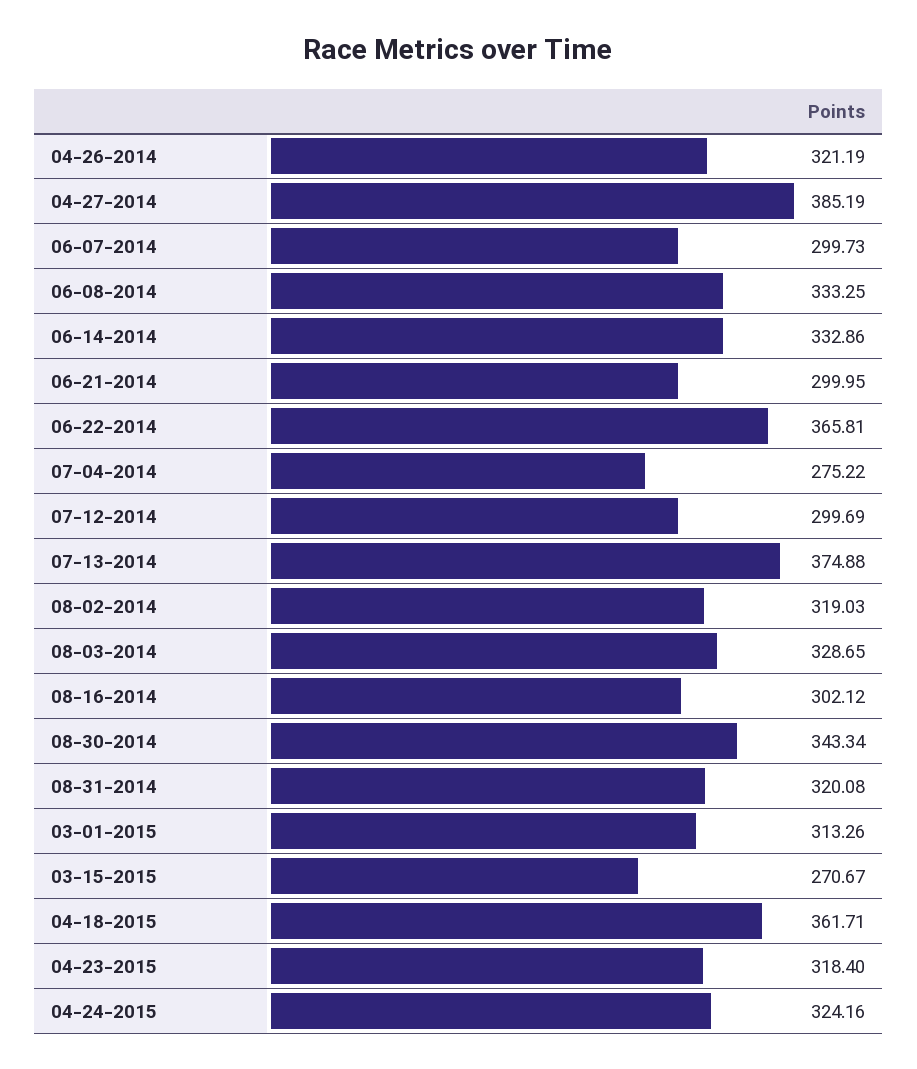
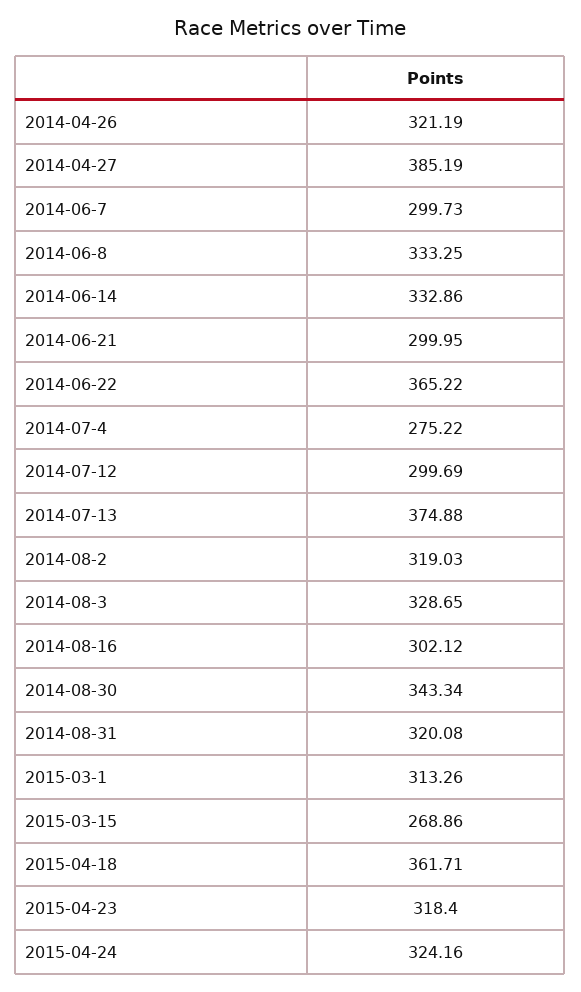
06-22-2014: 365.81 -> 365.22
03-15-2015: 270.67 -> 268.86

